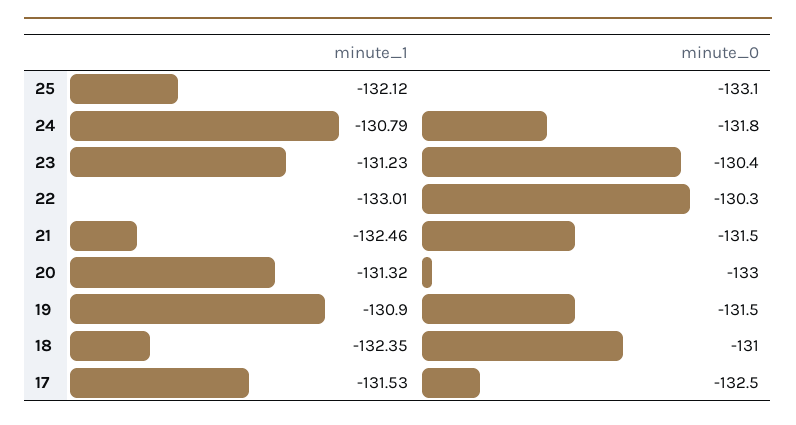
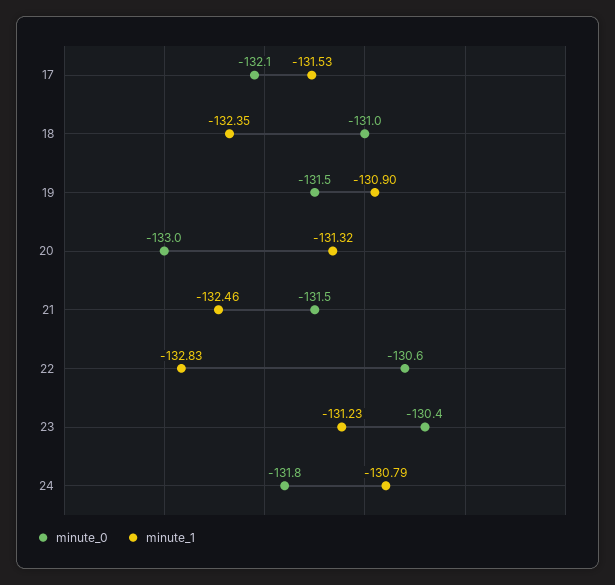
minute_1, 25: -132.12 -> none
minute_0, 25: -133.1 -> none
minute_1, 22: -133.01 -> -132.83
minute_0, 22: -130.3 -> -130.6
minute_0, 17: -132.5 -> -132.1

